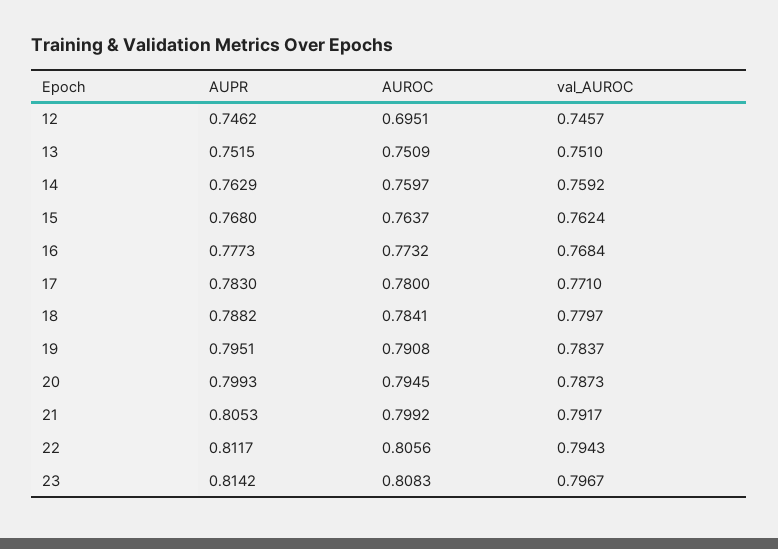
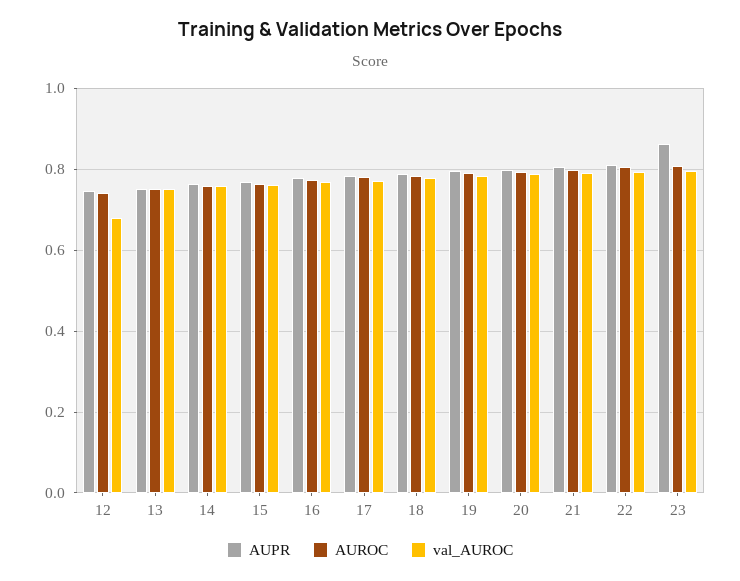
AUROC, 12: 0.6951 -> 0.74
val_AUROC, 12: 0.7457 -> 0.68
AUPR, 23: 0.8142 -> 0.86

